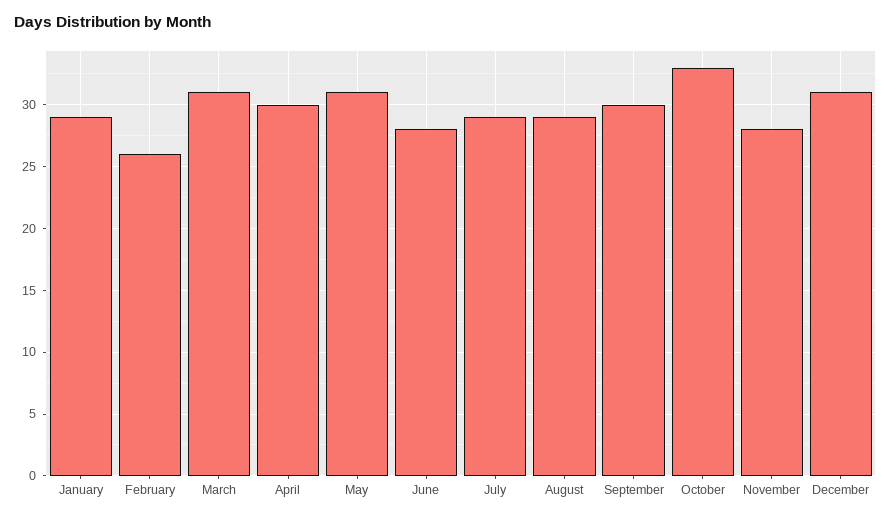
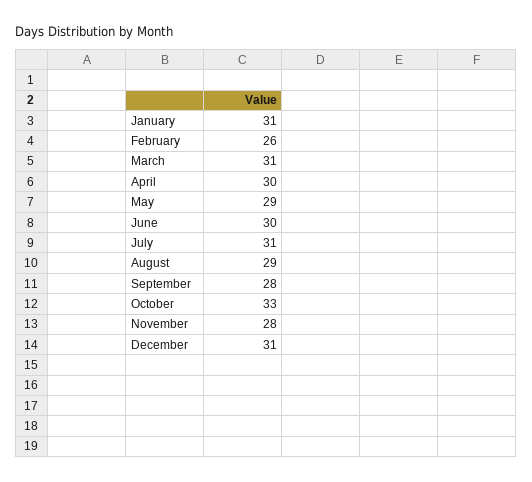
January: 29 -> 31
May: 31 -> 29
June: 28 -> 30
July: 29 -> 31
September: 30 -> 28

